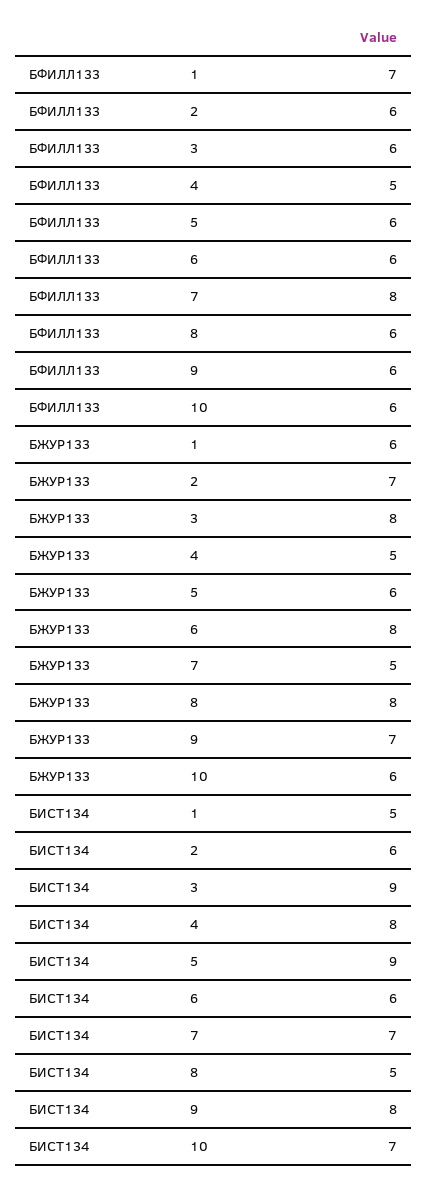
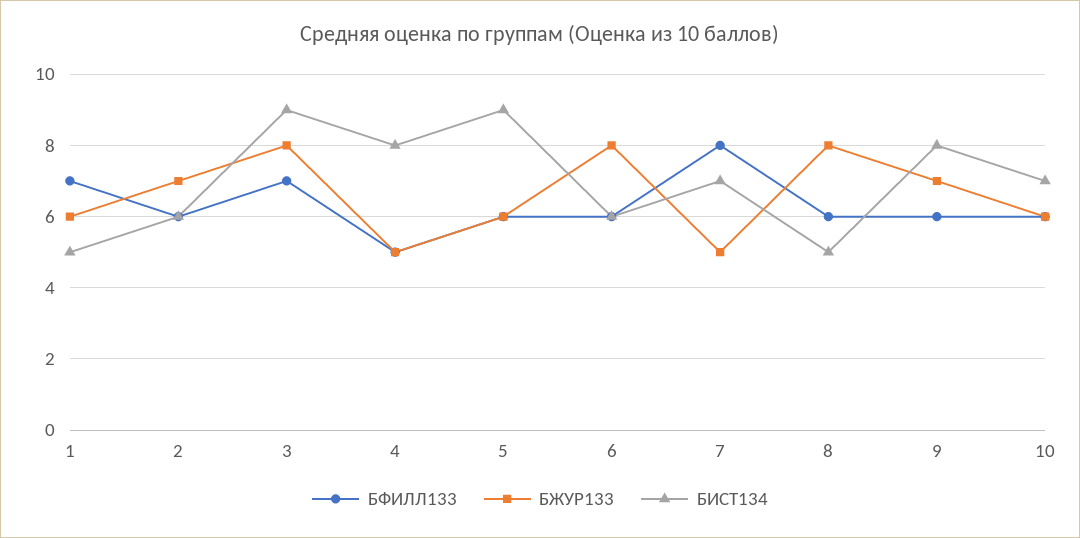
БФИЛЛ133, 3: 6 -> 7

